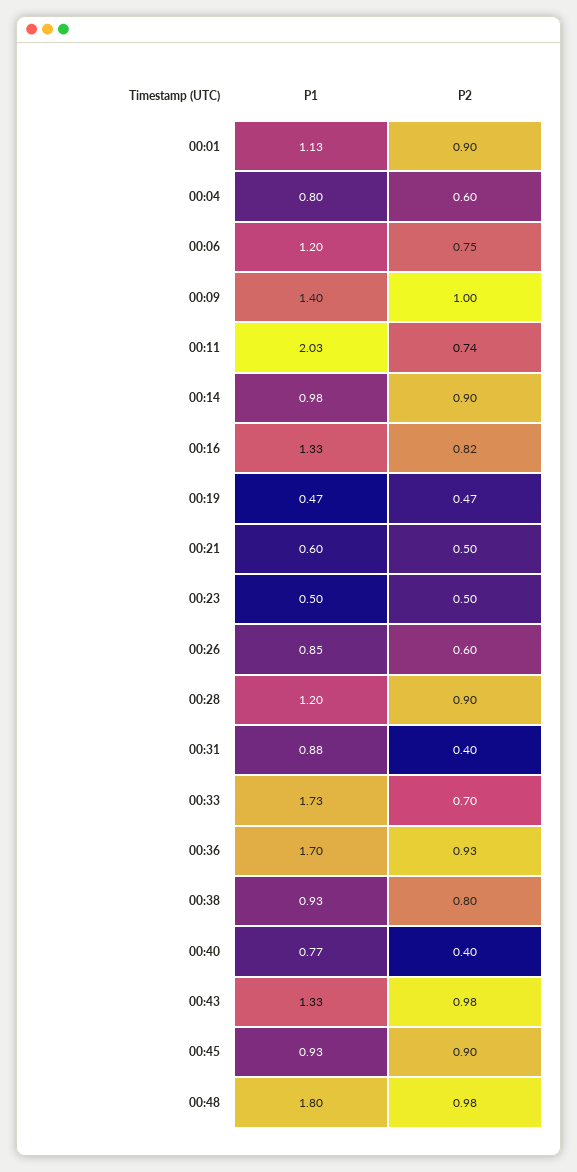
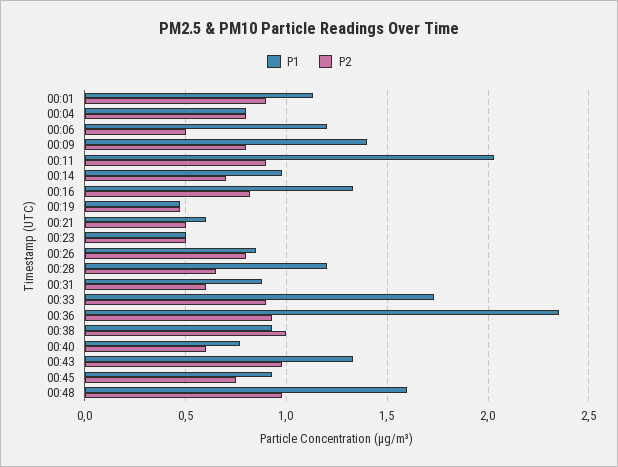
P2, 00:04: 0.6 -> 0.8
P2, 00:06: 0.75 -> 0.5
P2, 00:09: 1 -> 0.8
P2, 00:11: 0.74 -> 0.9
P2, 00:14: 0.9 -> 0.7
P2, 00:26: 0.6 -> 0.8
P2, 00:28: 0.9 -> 0.65
P2, 00:31: 0.4 -> 0.6
P2, 00:33: 0.7 -> 0.9
P1, 00:36: 1.7 -> 2.35
P2, 00:38: 0.8 -> 1
P2, 00:40: 0.4 -> 0.6
P2, 00:45: 0.9 -> 0.75
P1, 00:48: 1.8 -> 1.6

